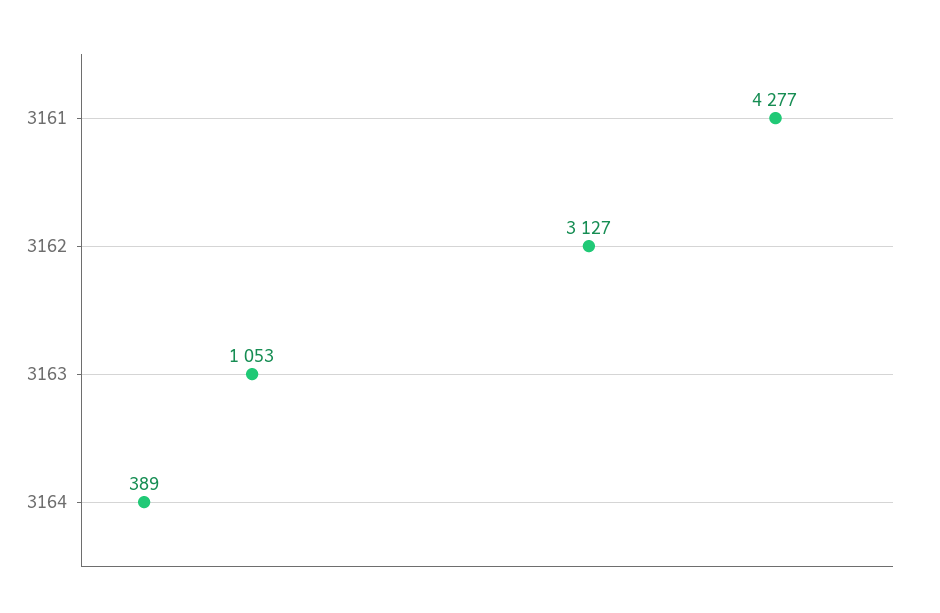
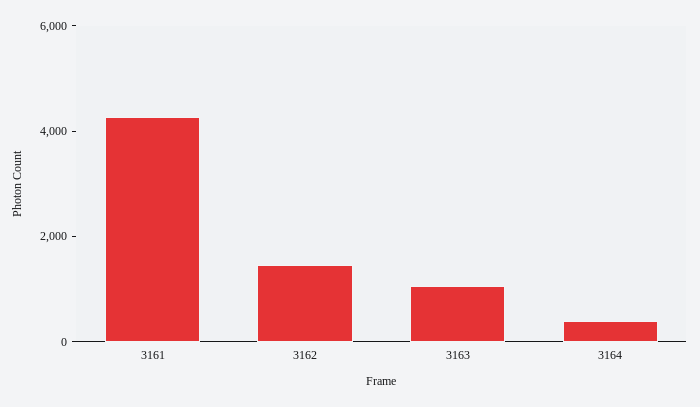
3162: 3127 -> 1500

